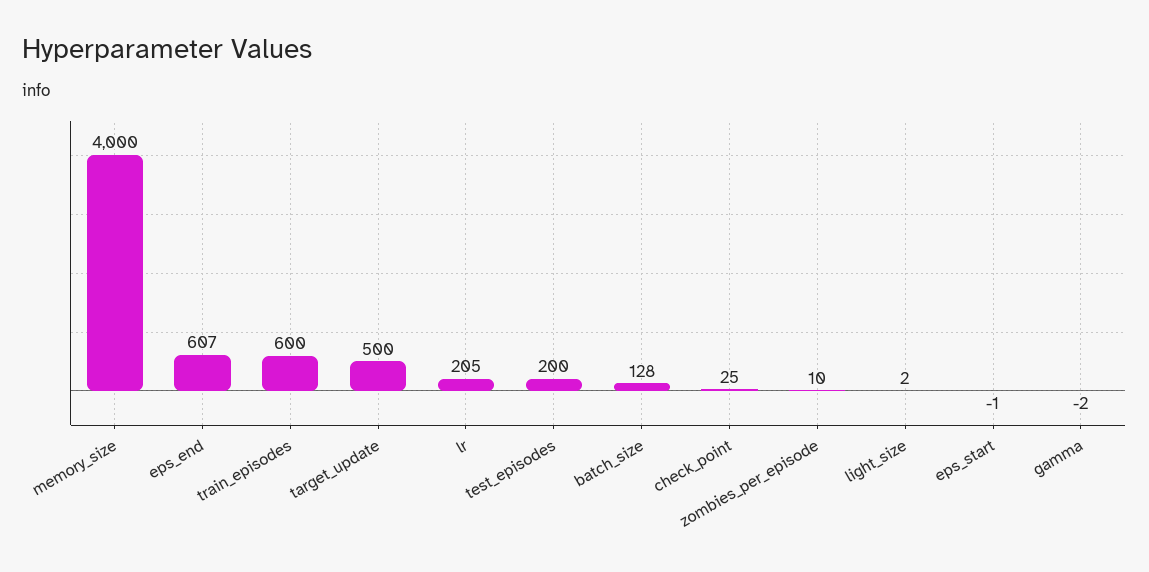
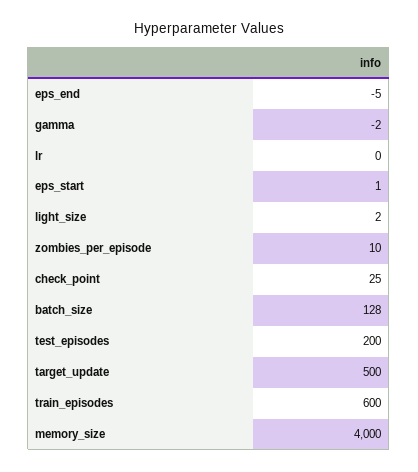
eps_end: 607 -> -5
lr: 205 -> 0
eps_start: -1 -> 1

